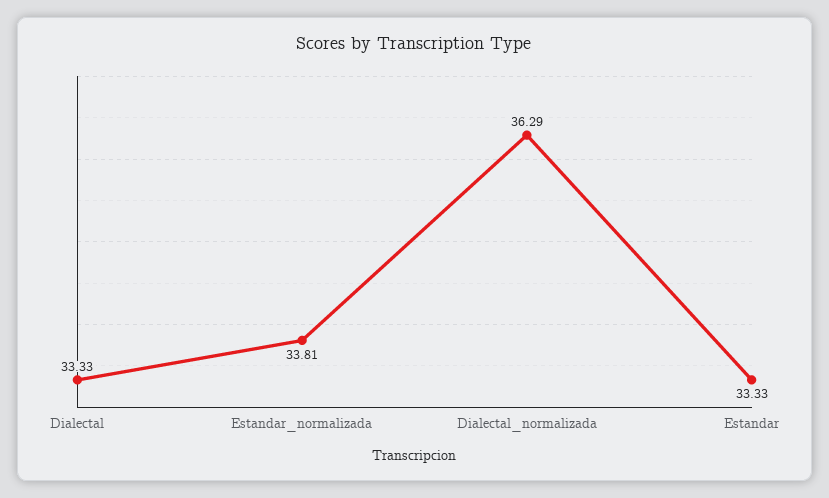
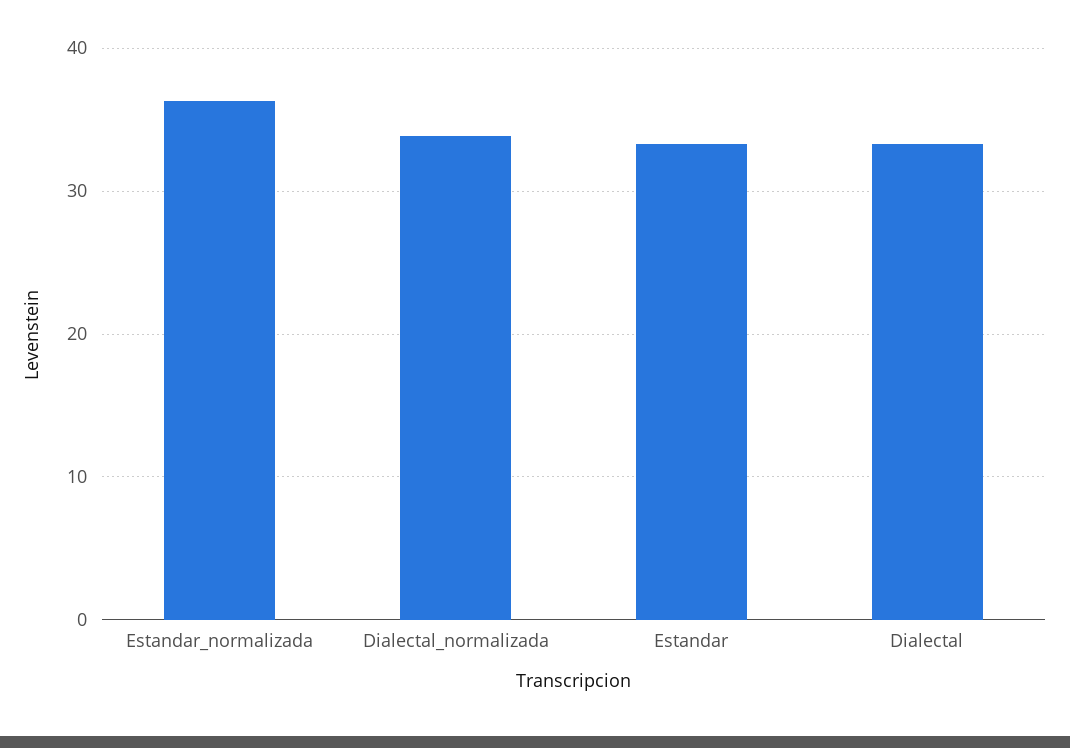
Estandar_normalizada: 33.81 -> 36
Dialectal_normalizada: 36.29 -> 34

